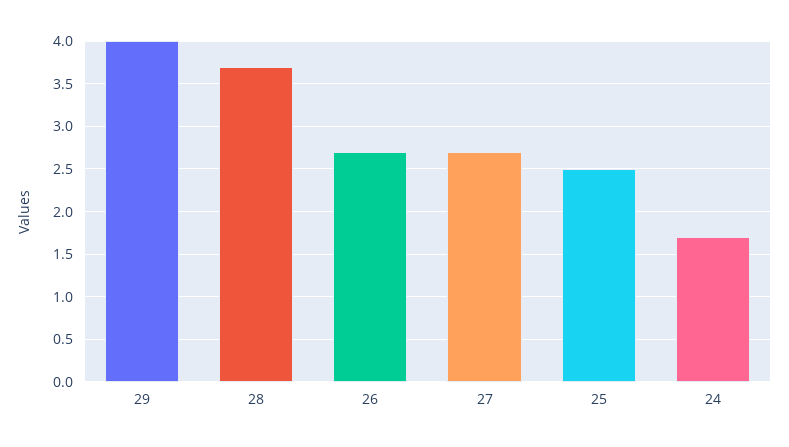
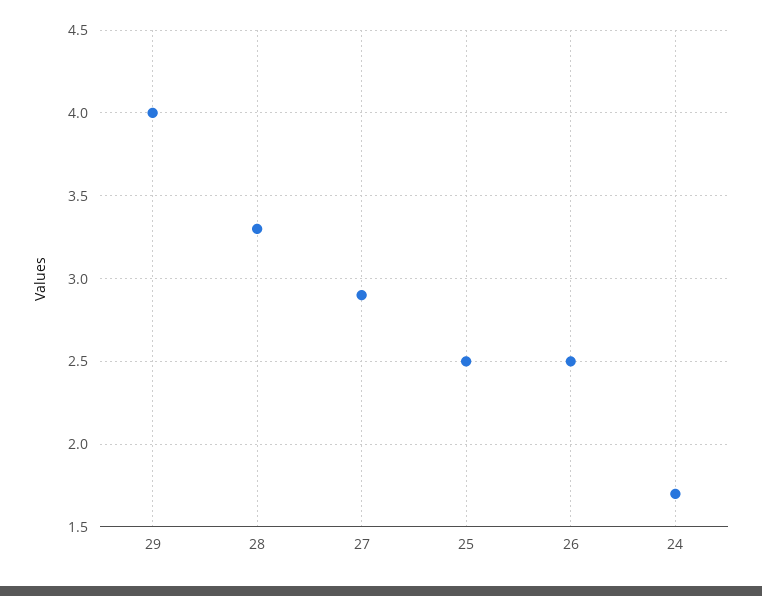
28: 3.7 -> 3.3
26: 2.7 -> 2.5
27: 2.7 -> 2.9

